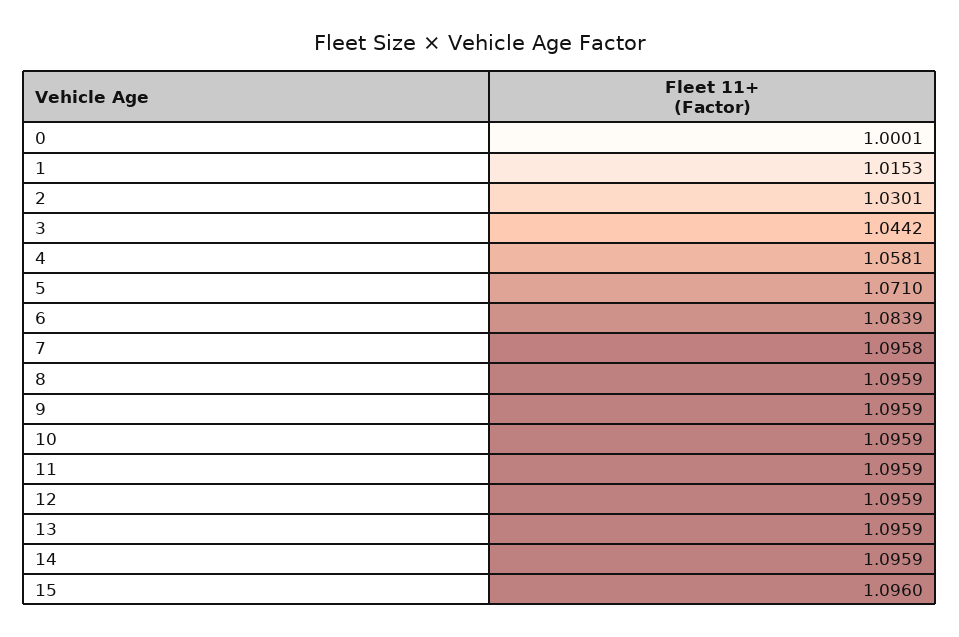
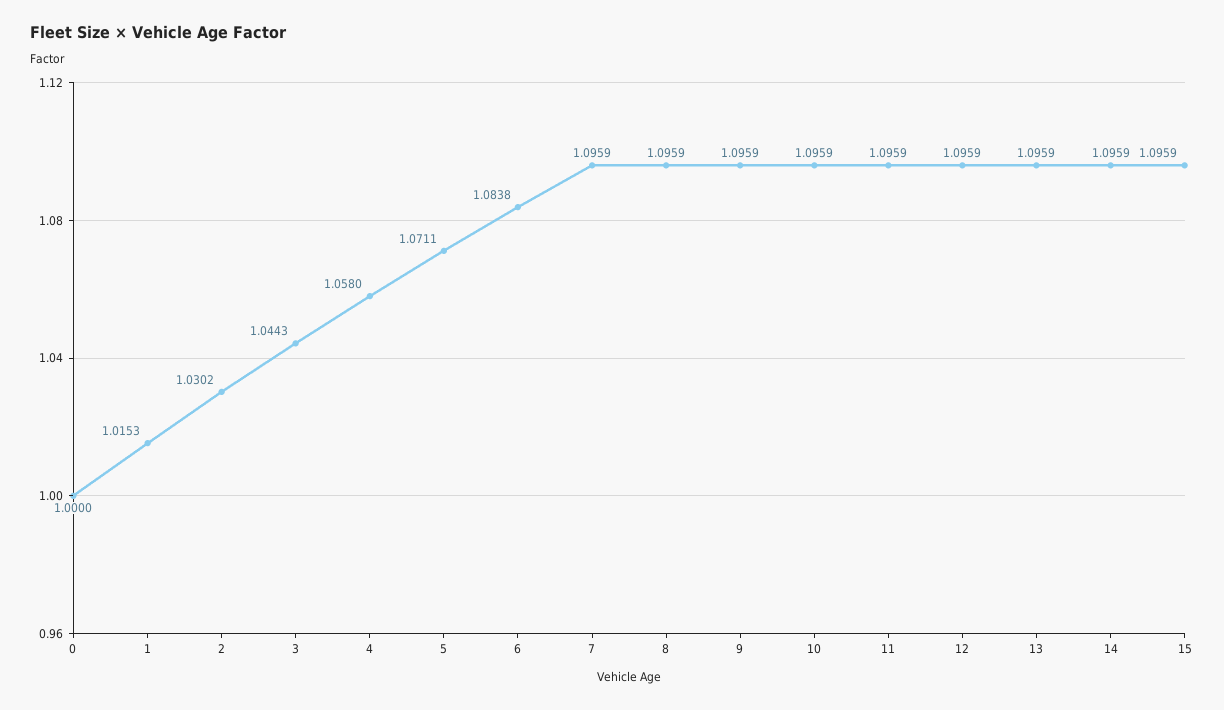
0: 1.0001 -> 1
2: 1.0301 -> 1.0302
3: 1.0442 -> 1.0443
4: 1.0581 -> 1.058
5: 1.071 -> 1.0711
6: 1.0839 -> 1.0838
7: 1.0958 -> 1.0959
15: 1.096 -> 1.0959

